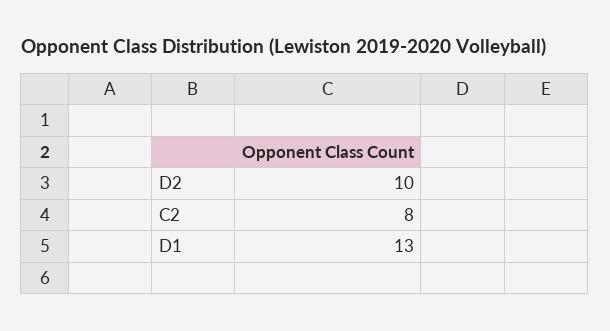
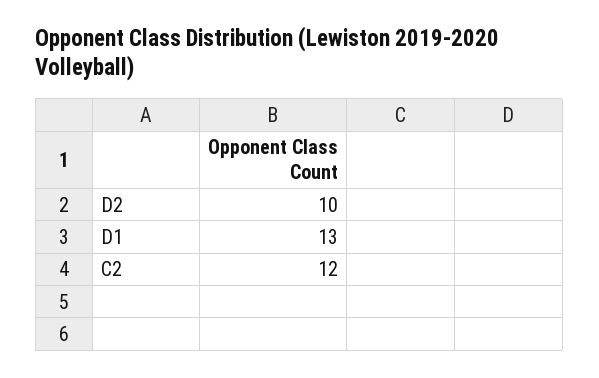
C2: 8 -> 12

